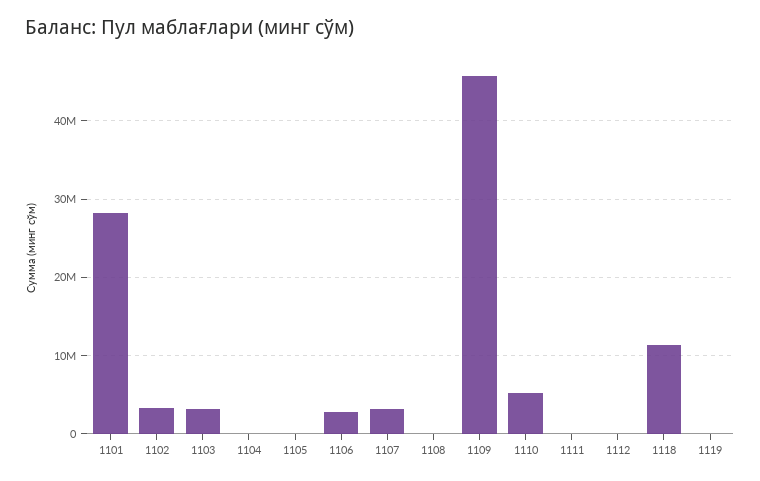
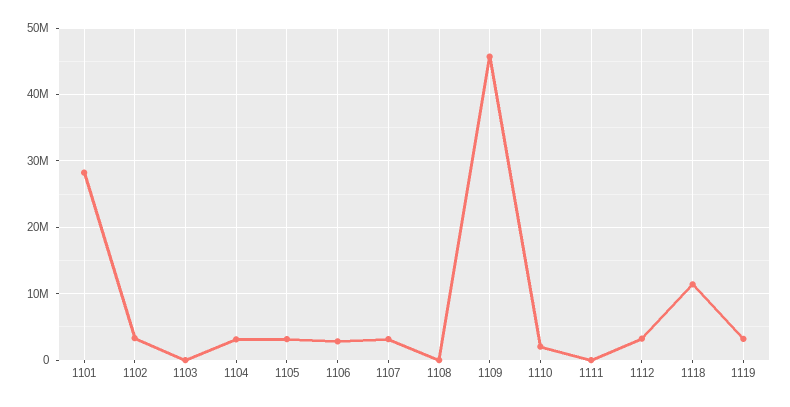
1103: 3000000 -> 0
1104: 0 -> 3000000
1105: 0 -> 3000000
1110: 5000000 -> 2000000
1112: 0 -> 3000000
1119: 0 -> 3000000

